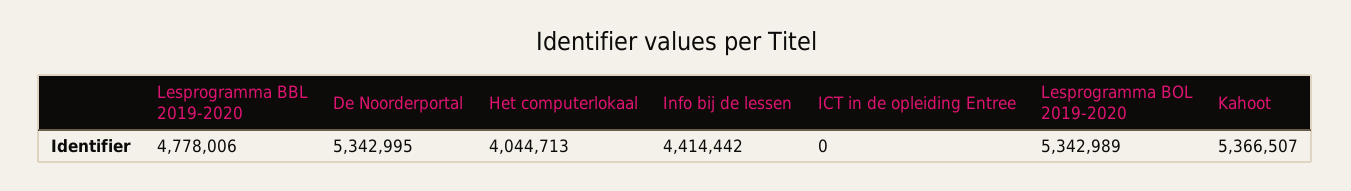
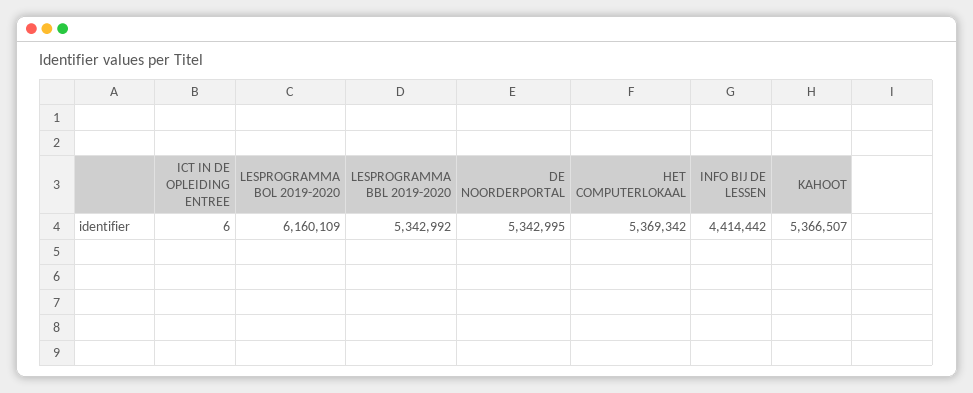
Lesprogramma BBL 2019-2020: 4778006 -> 5342992
Het computerlokaal: 4044713 -> 5369342
ICT in de opleiding Entree: 0 -> 6
Lesprogramma BOL 2019-2020: 5342989 -> 6160109

